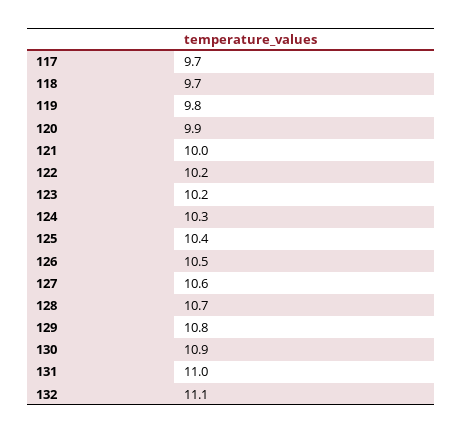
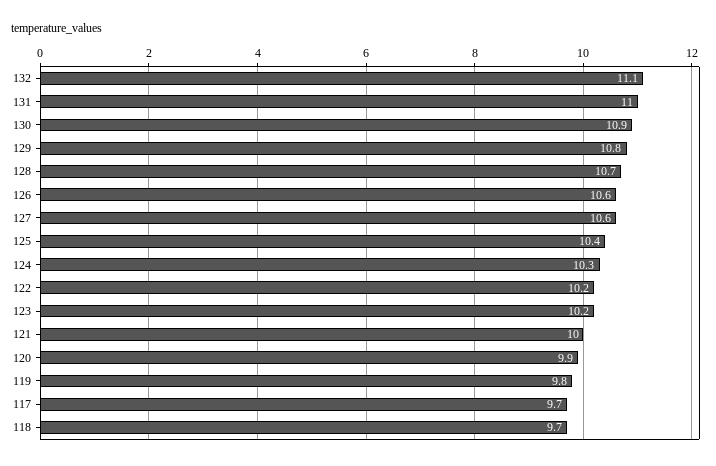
126: 10.5 -> 10.6

